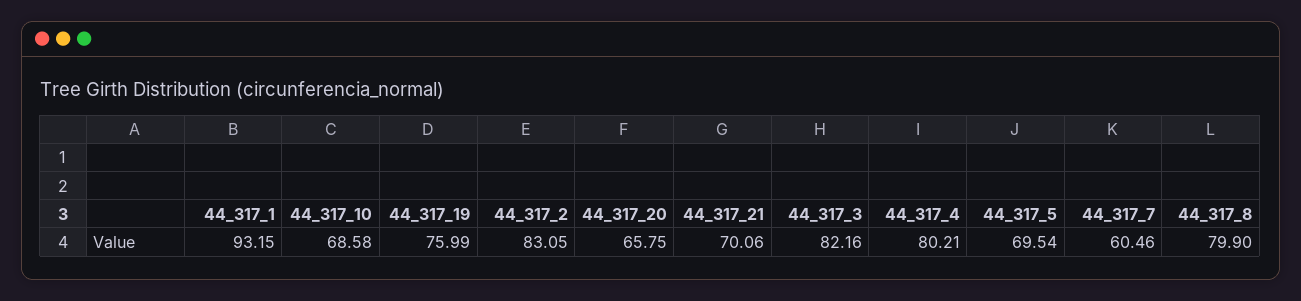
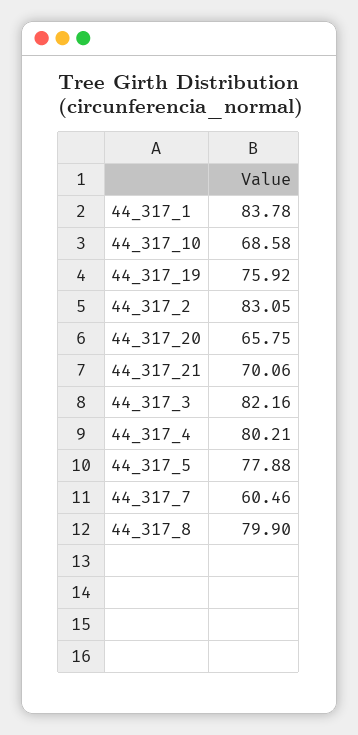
44_317_1: 93.15 -> 83.78
44_317_19: 75.99 -> 75.92
44_317_5: 69.54 -> 77.88

